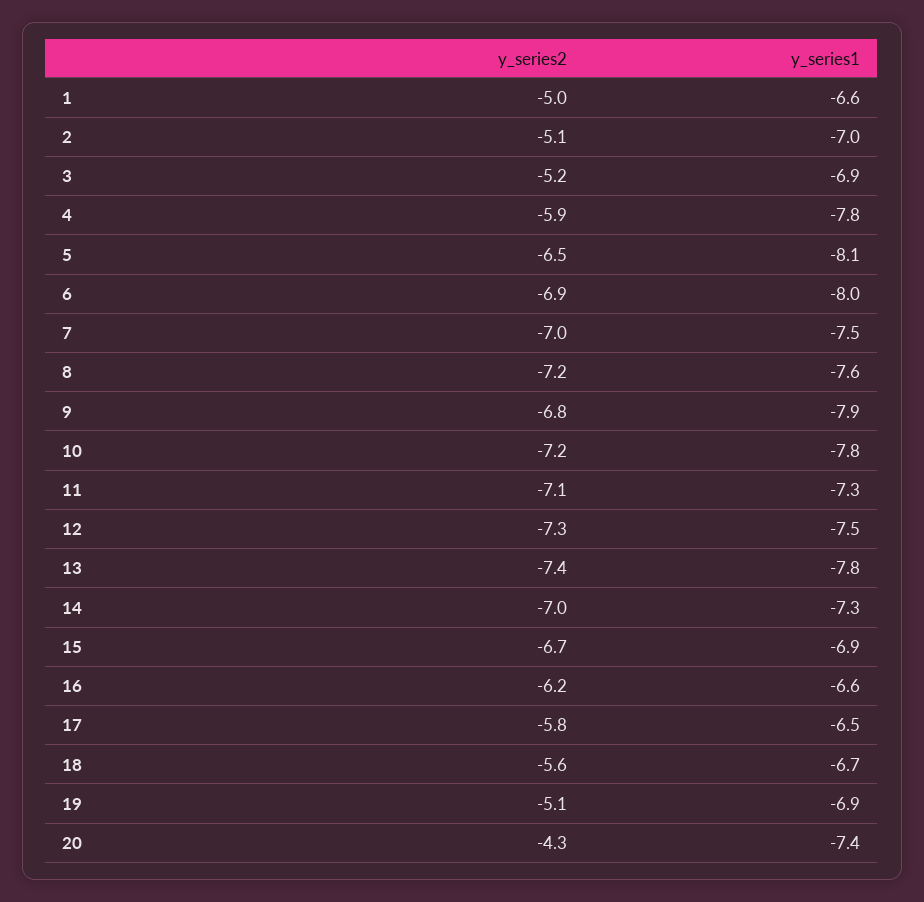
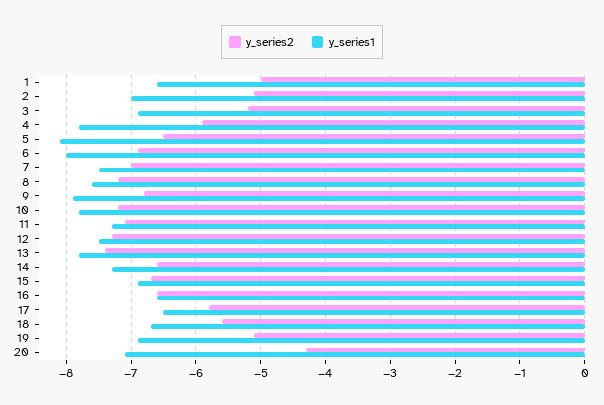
y_series2, 14: -7 -> -6.6
y_series2, 16: -6.2 -> -6.6
y_series1, 20: -7.4 -> -7.1

